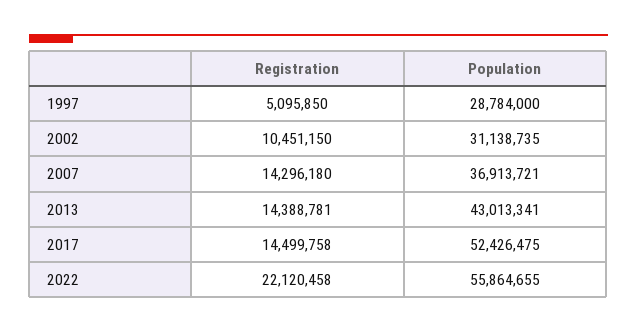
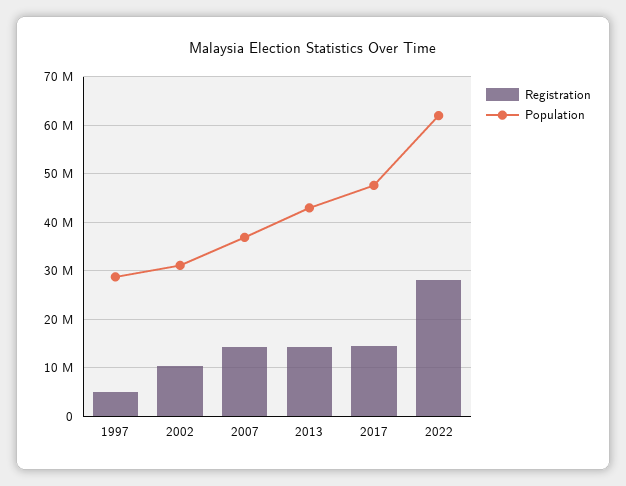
Population, 2017: 52426475 -> 48000000
Registration, 2022: 22120458 -> 28000000
Population, 2022: 55864655 -> 62000000

